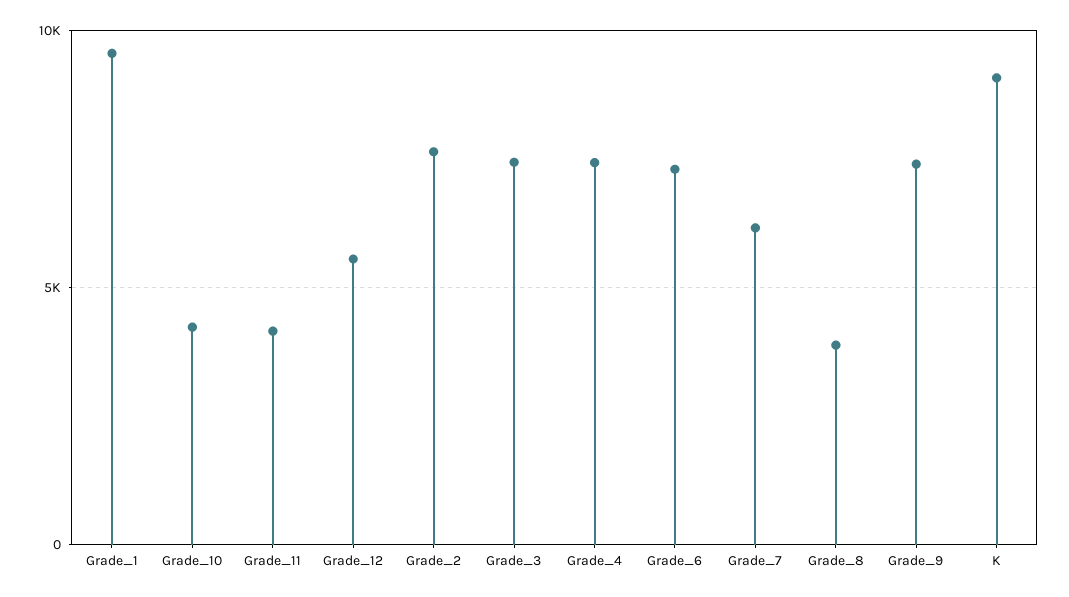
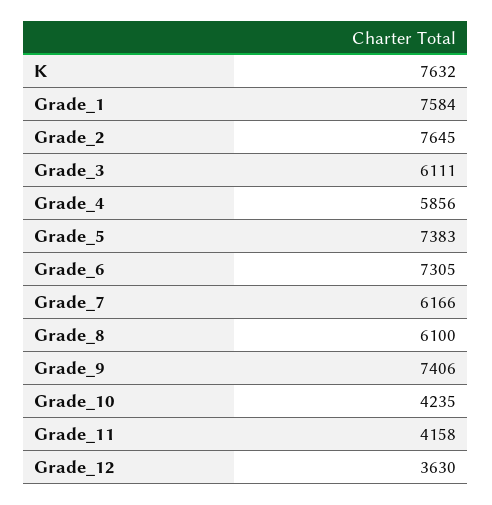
Grade_1: 9500 -> 7584
Grade_12: 5500 -> 3630
Grade_3: 7500 -> 6111
Grade_4: 7500 -> 5856
Grade_8: 4000 -> 6100
K: 9000 -> 7632
Grade_5: none -> 7383

